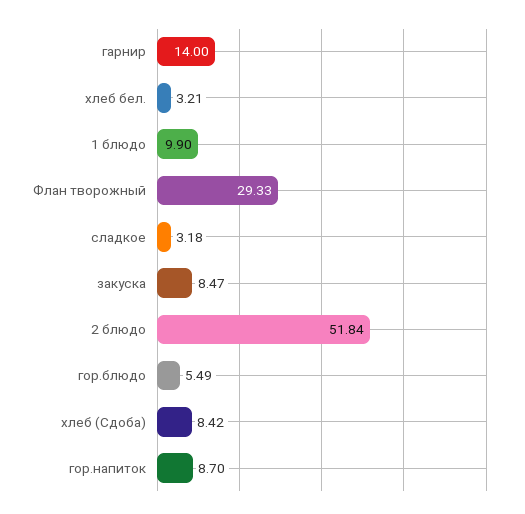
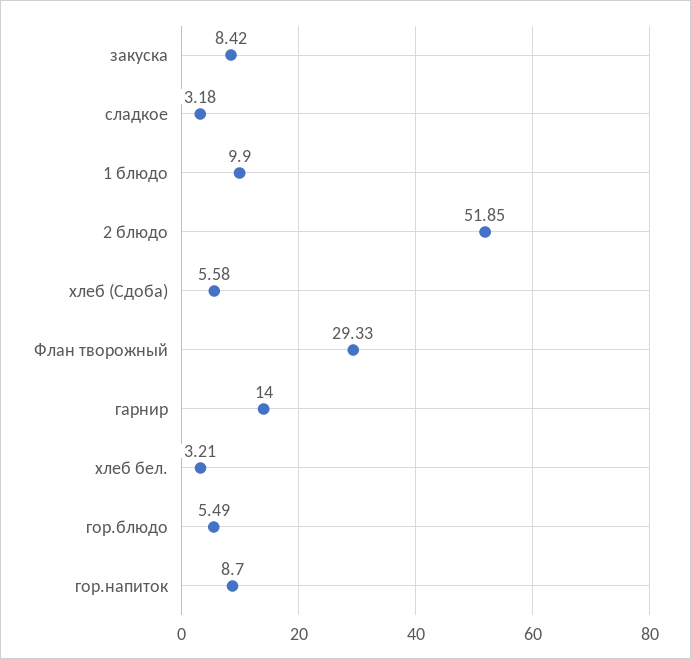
закуска: 8.47 -> 8.42
2 блюдо: 51.84 -> 51.85
хлеб (Сдоба): 8.42 -> 5.58

